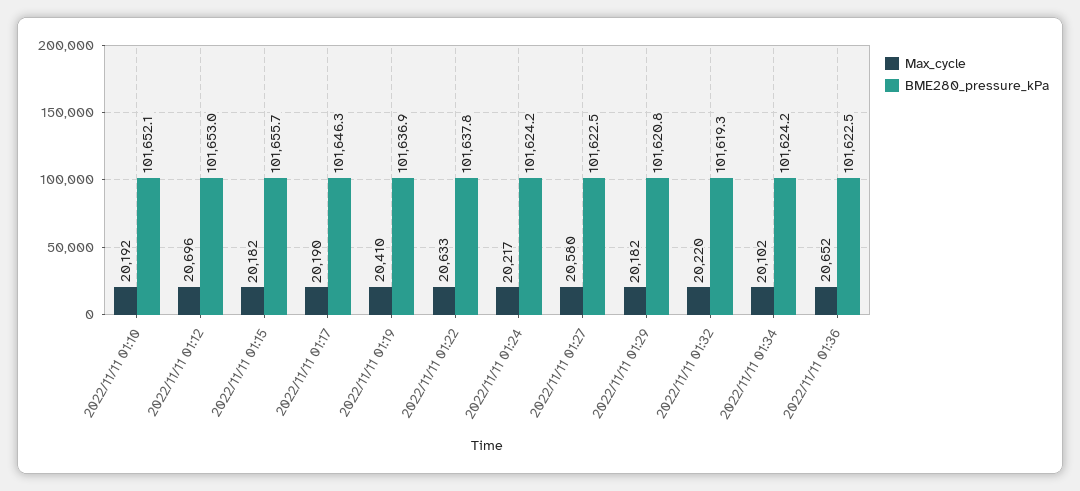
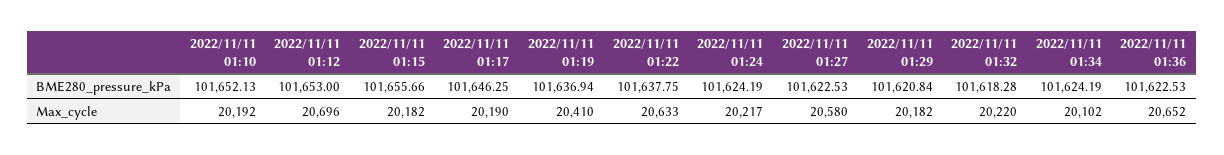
BME280_pressure_kPa, 2022/11/11 01:32: 101619.3 -> 101618.28

